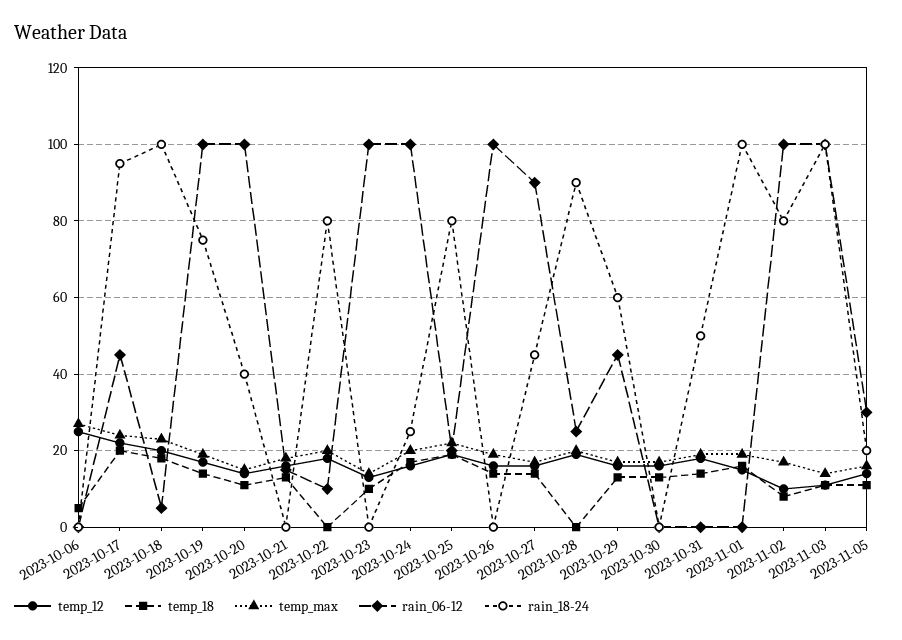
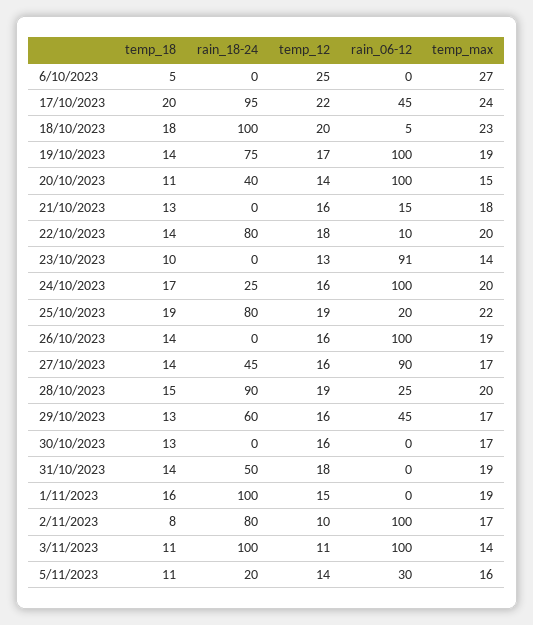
temp_18, 2023-10-22: 0 -> 14
rain_06-12, 2023-10-23: 100 -> 91
temp_18, 2023-10-28: 0 -> 15

